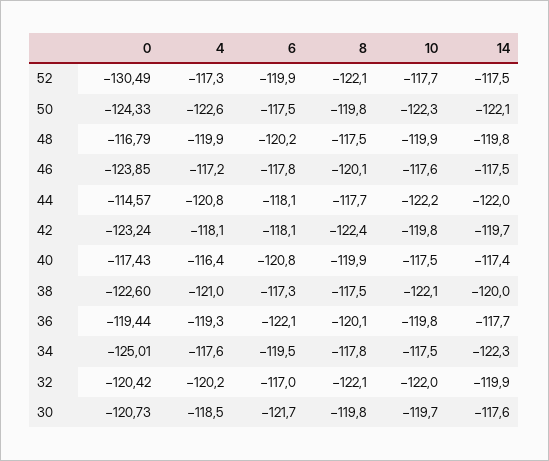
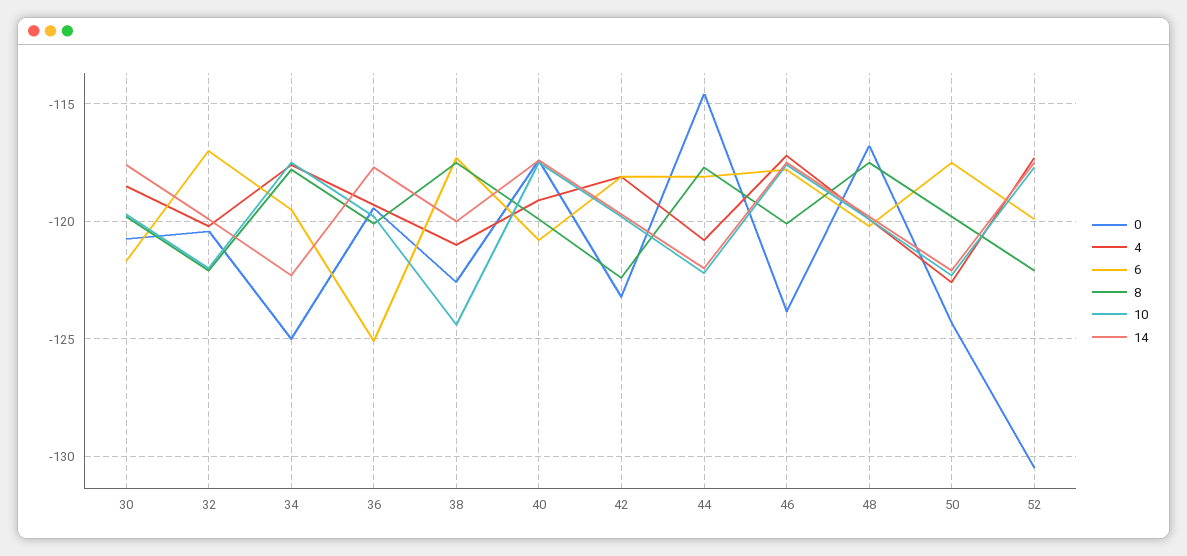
4, 40: -116.4 -> -119
10, 38: -122.1 -> -124.5
6, 36: -122.1 -> -125

